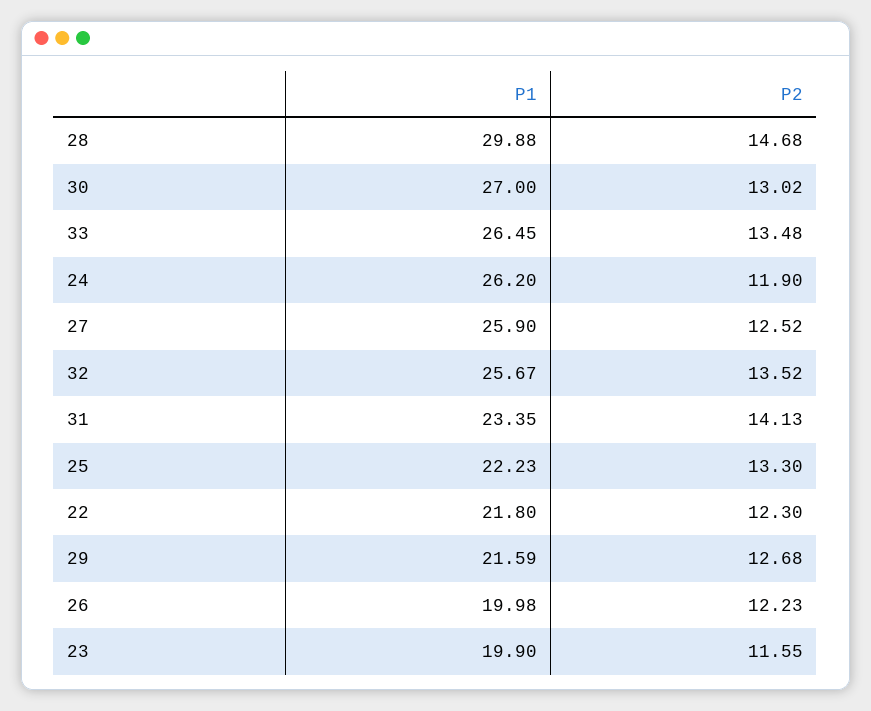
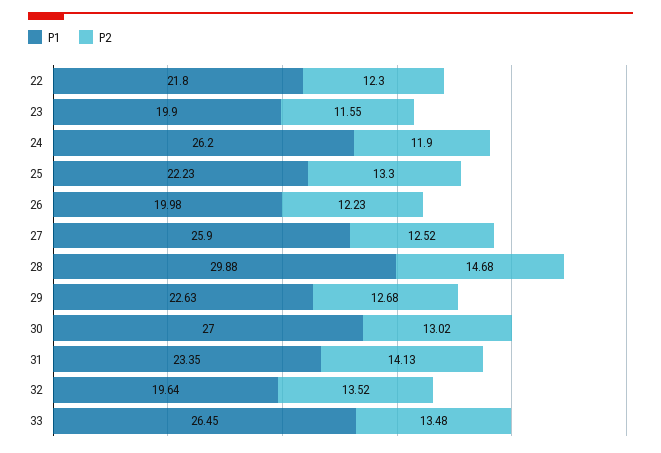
P1, 32: 25.67 -> 19.64
P1, 29: 21.59 -> 22.63

